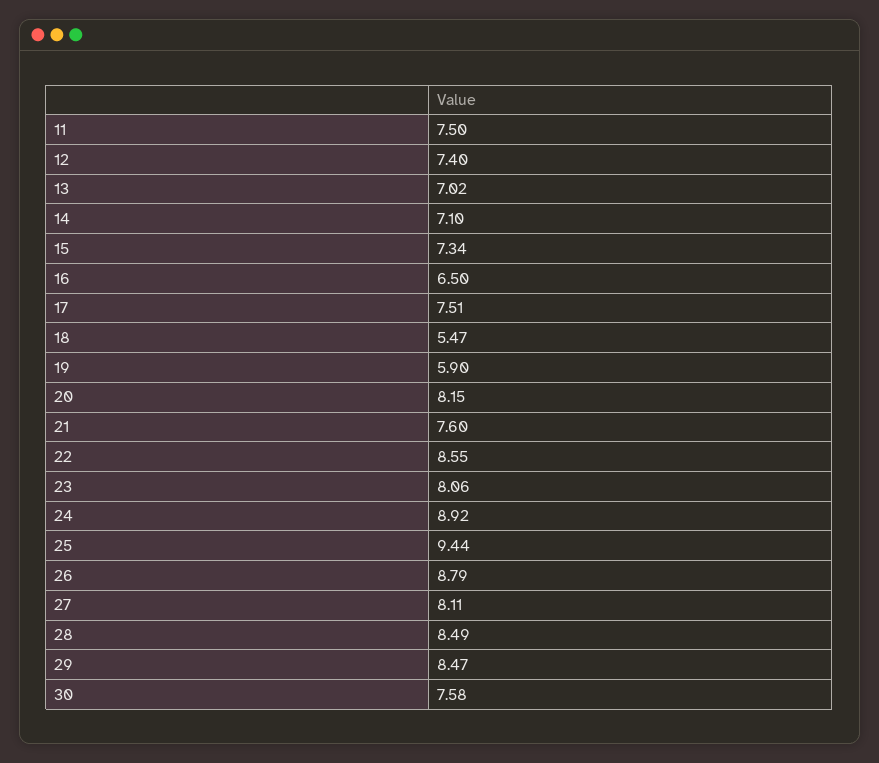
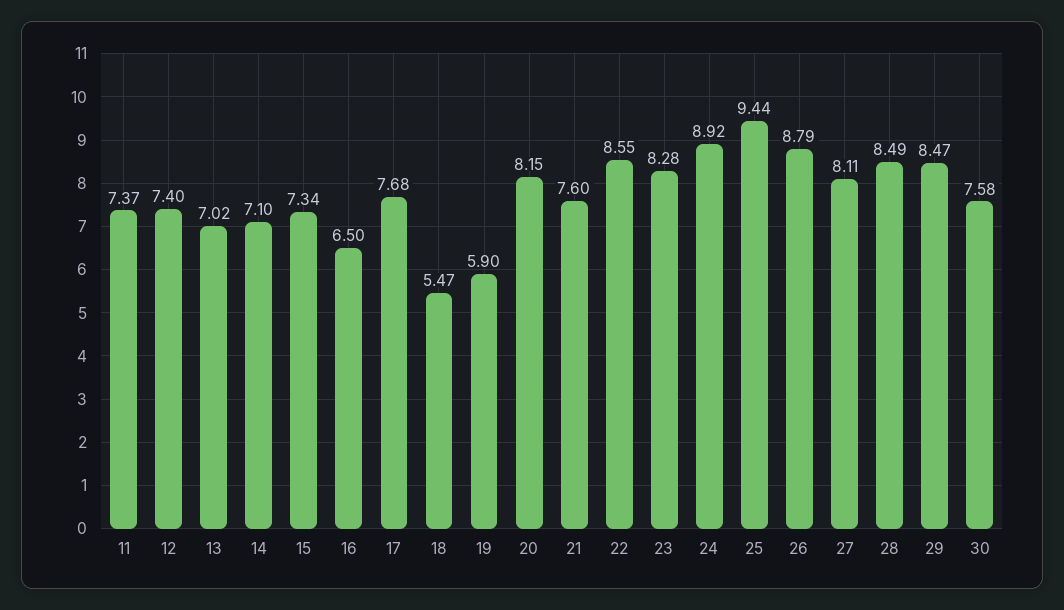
11: 7.5 -> 7.37
17: 7.51 -> 7.68
23: 8.06 -> 8.28

